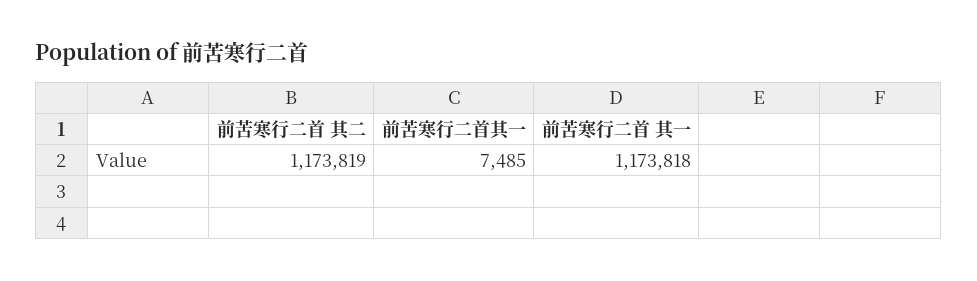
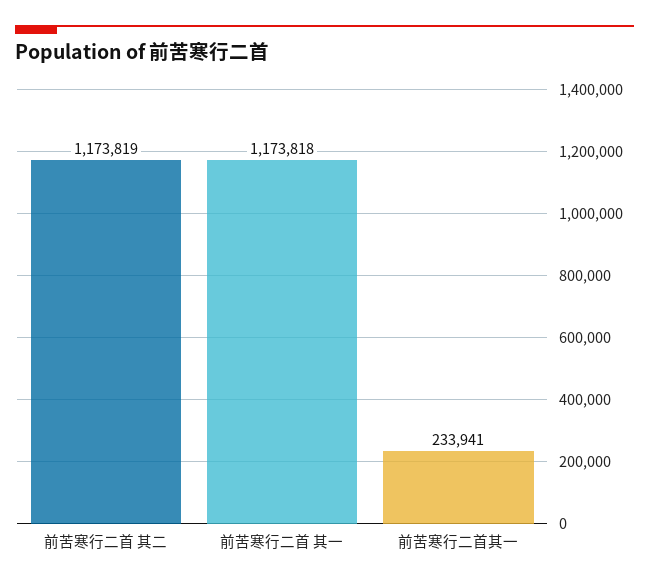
前苦寒行二首其一: 7485 -> 233941

